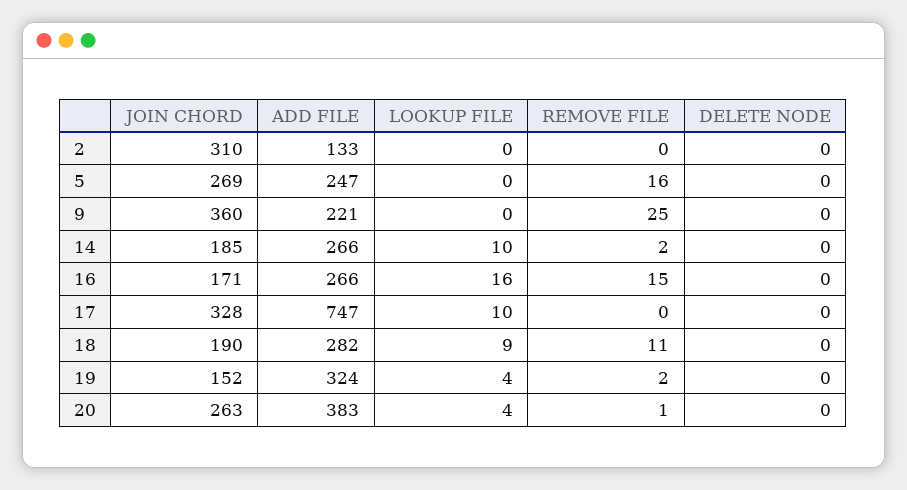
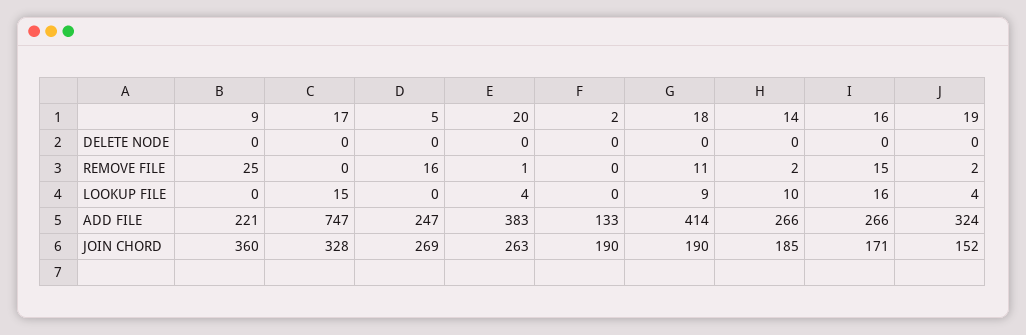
JOIN CHORD, 2: 310 -> 190
LOOKUP FILE, 17: 10 -> 15
ADD FILE, 18: 282 -> 414

